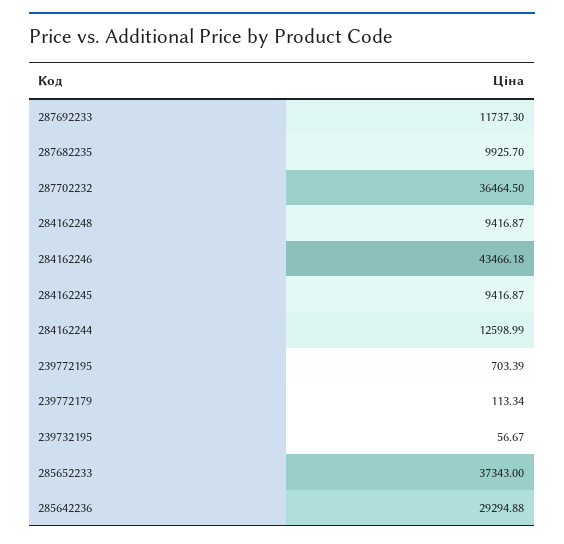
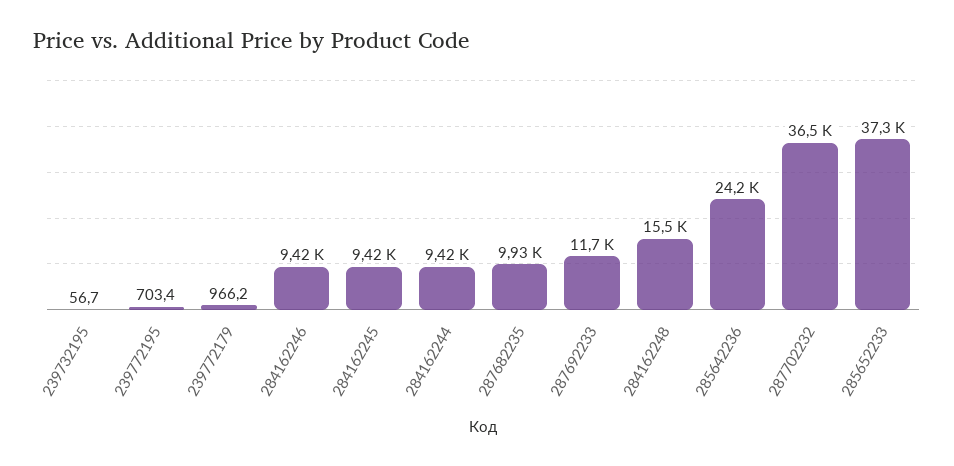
284162248: 9416.87 -> 15500
284162246: 43466.18 -> 9420
284162244: 12598.99 -> 9420
239772179: 113.34 -> 966.2
285642236: 29294.88 -> 24200

